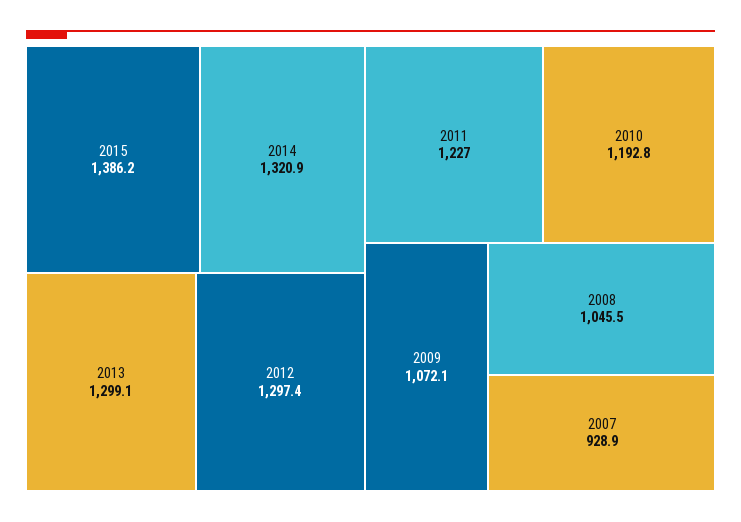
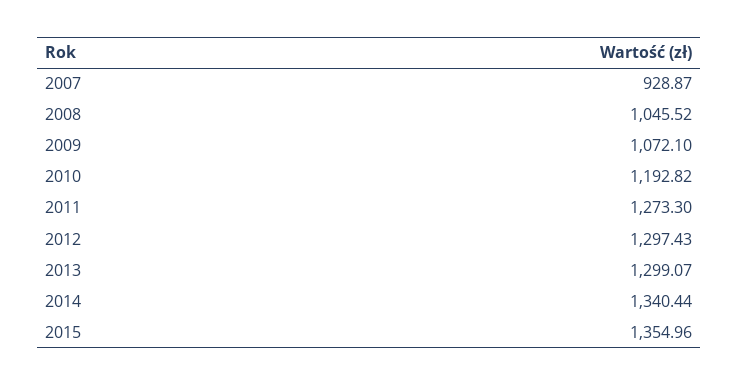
2015: 1386.2 -> 1354.96
2014: 1320.9 -> 1340.44
2011: 1227 -> 1273.3

